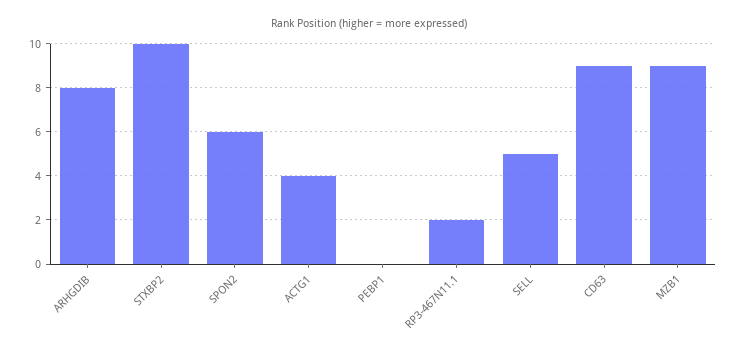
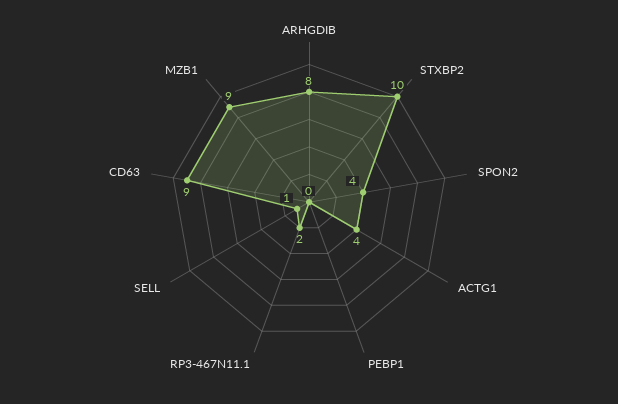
SPON2: 6 -> 4
SELL: 5 -> 1

